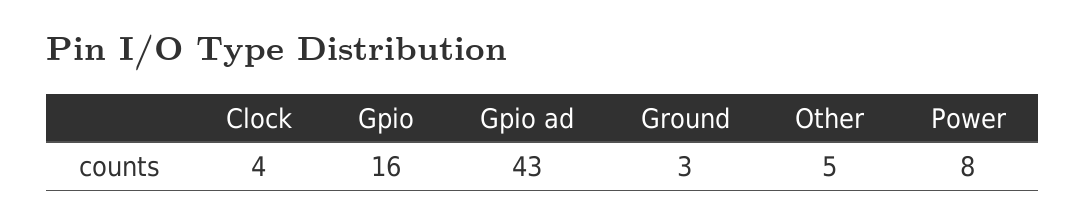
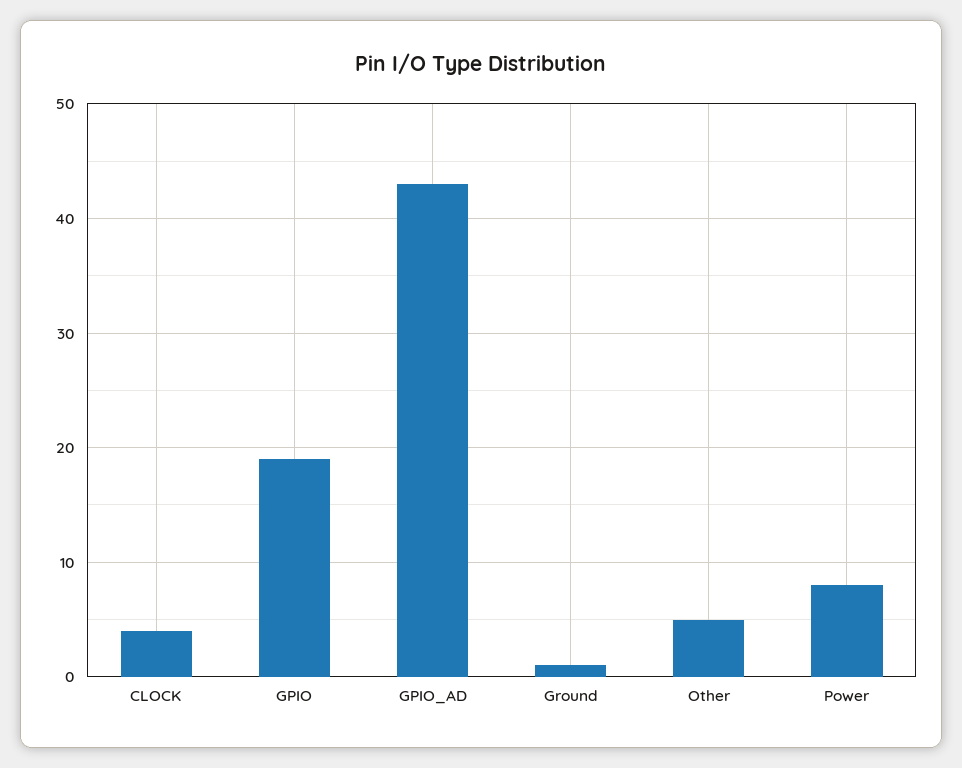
Gpio: 16 -> 19
Ground: 3 -> 1

